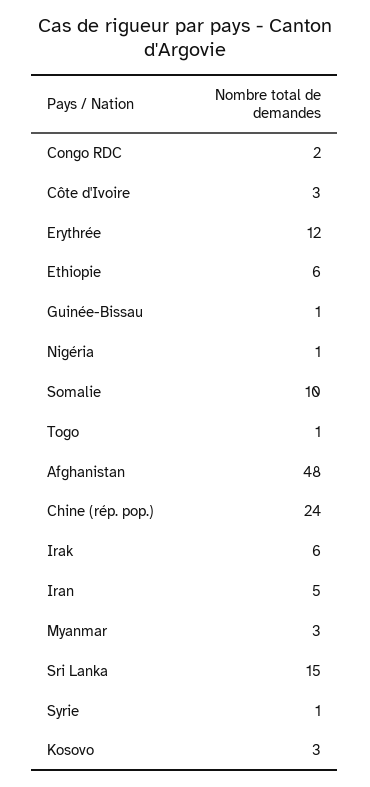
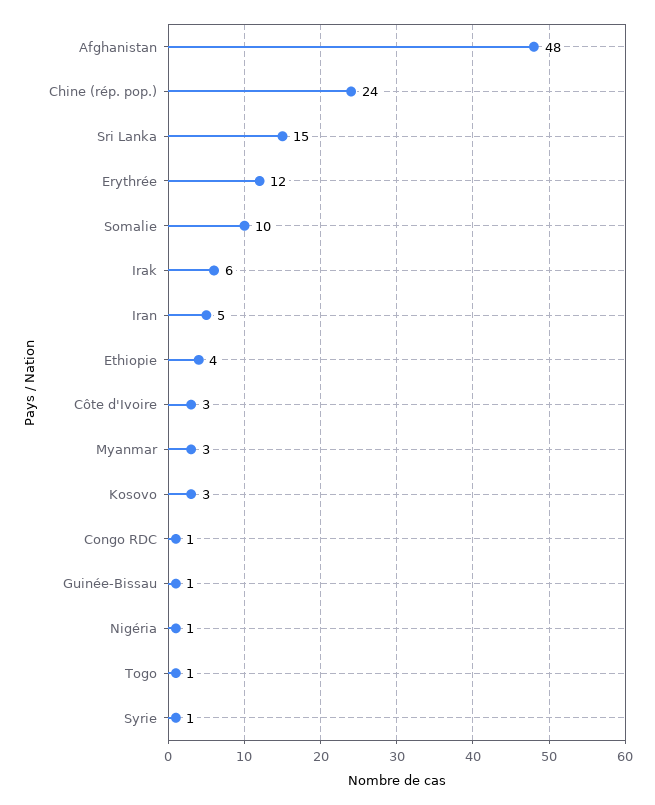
Congo RDC: 2 -> 1
Ethiopie: 6 -> 4

